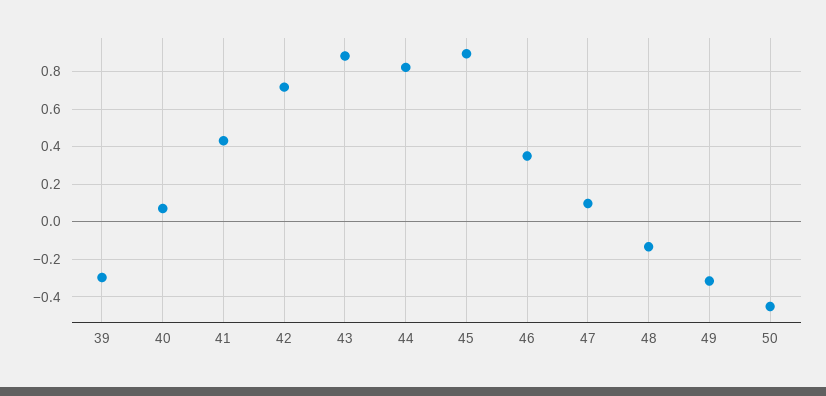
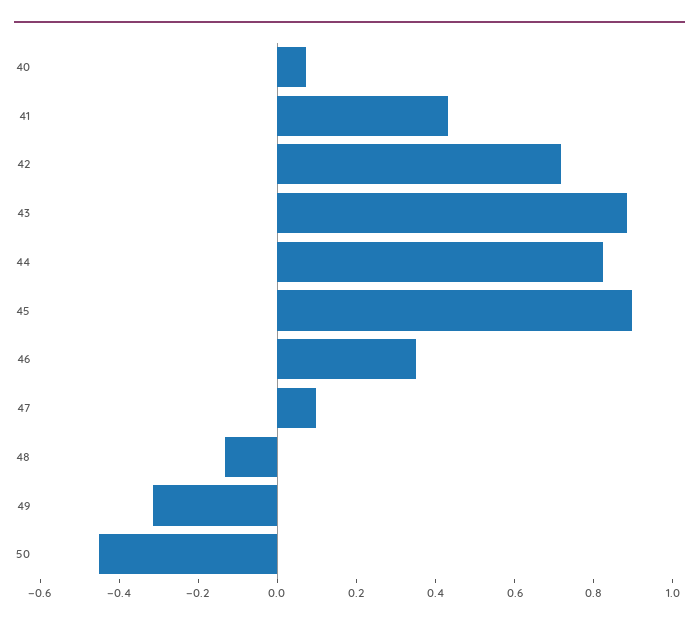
39: -0.3 -> none

